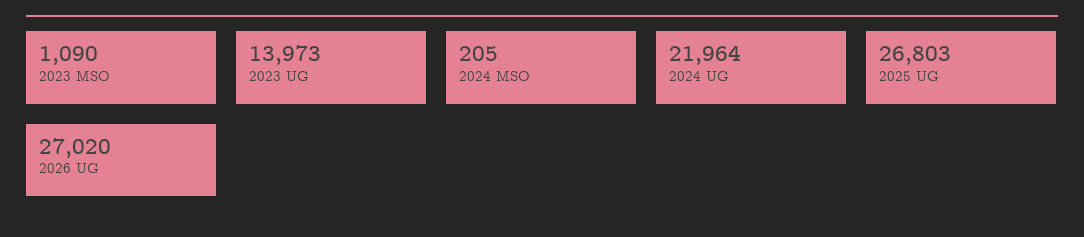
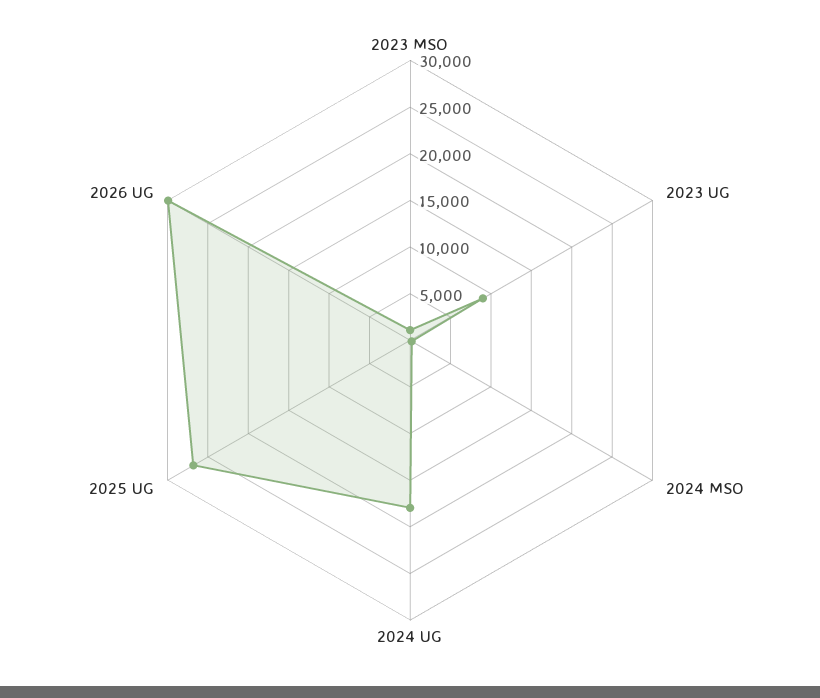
2023 UG: 13973 -> 9000
2024 UG: 21964 -> 18000
2026 UG: 27020 -> 30000

